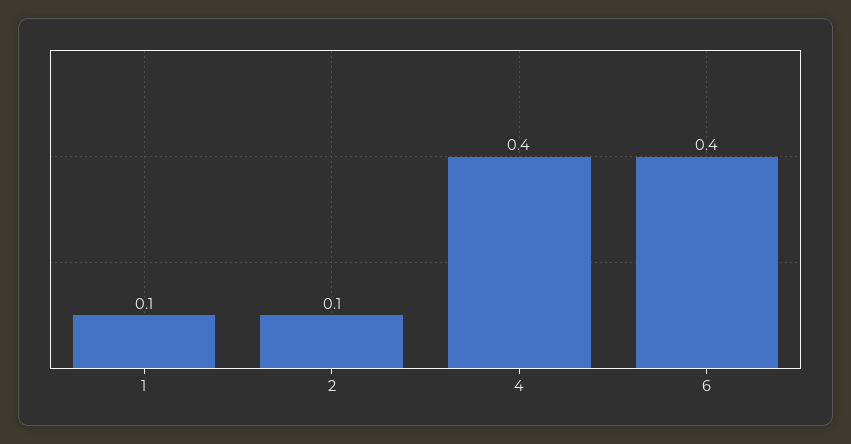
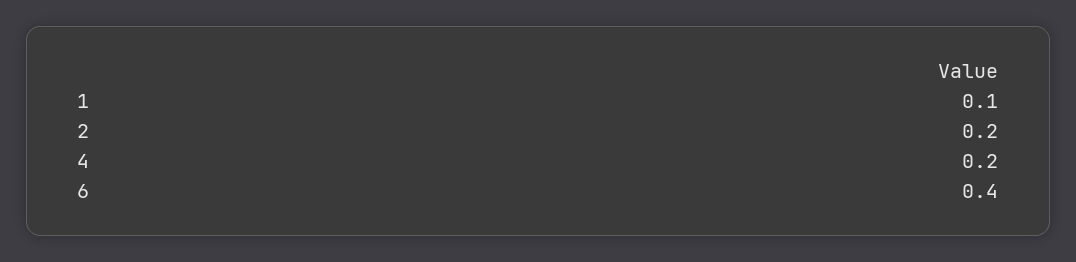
2: 0.1 -> 0.2
4: 0.4 -> 0.2

